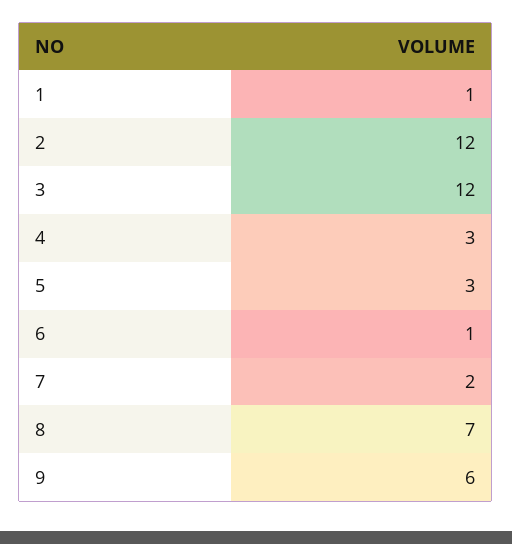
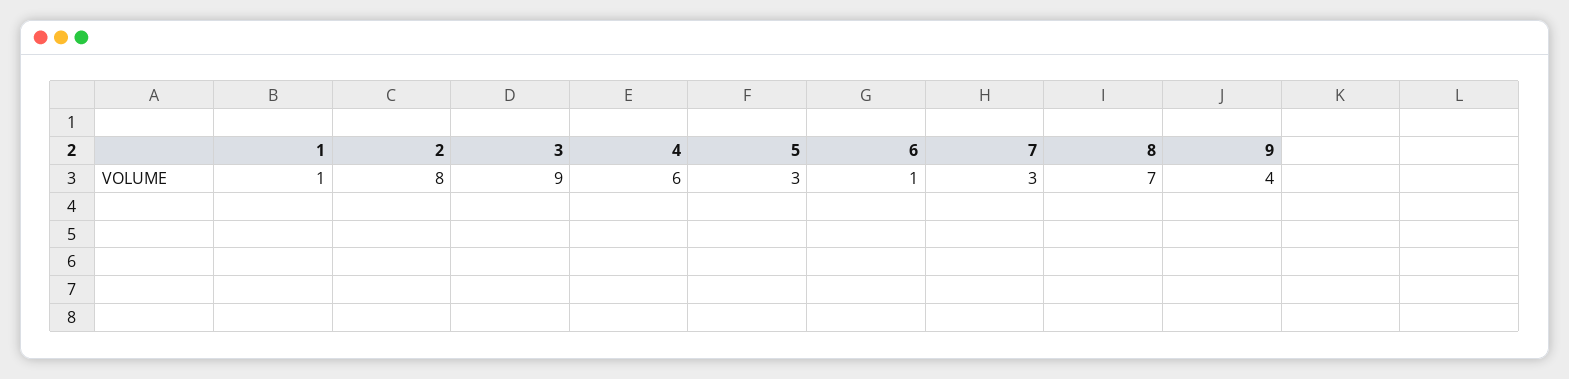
2: 12 -> 8
3: 12 -> 9
4: 3 -> 6
7: 2 -> 3
9: 6 -> 4

